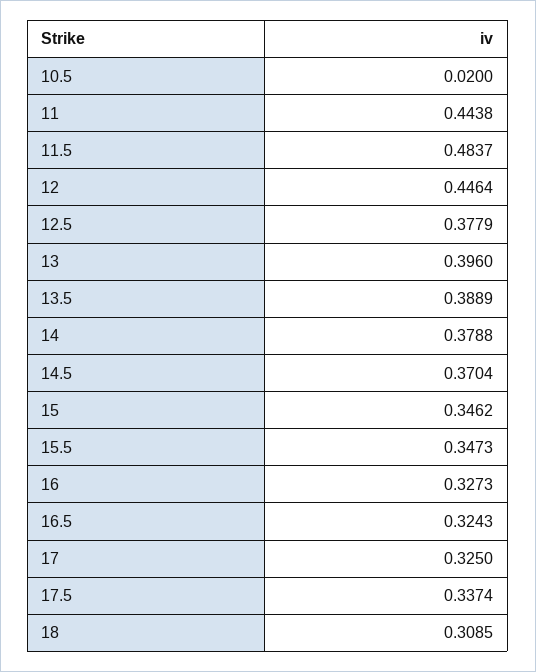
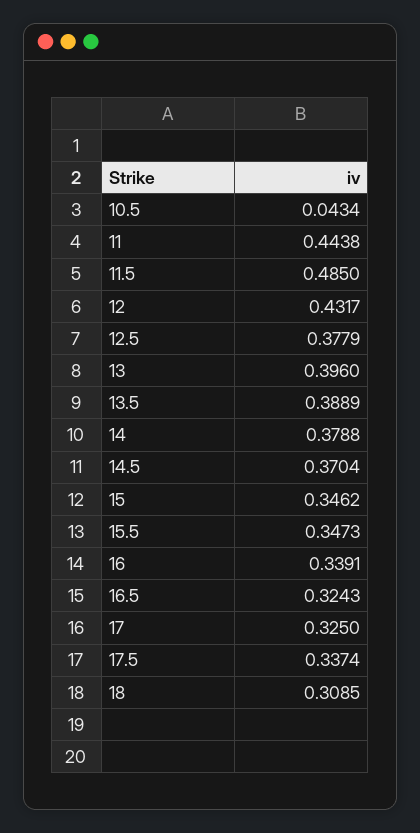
10.5: 0.02 -> 0.0434
11.5: 0.4837 -> 0.485
12: 0.4464 -> 0.4317
16: 0.3273 -> 0.3391

